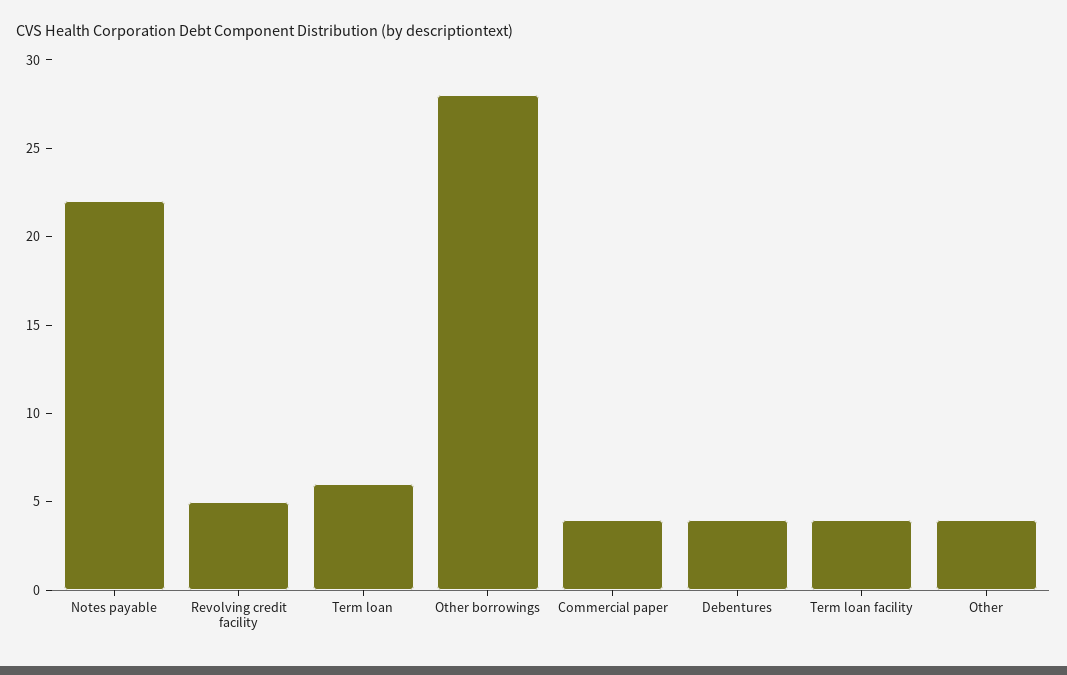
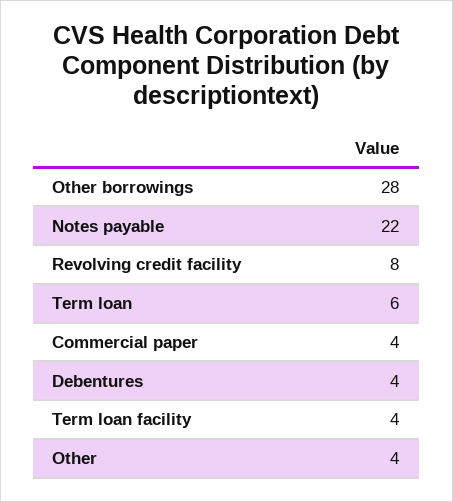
Revolving credit facility: 5 -> 8

